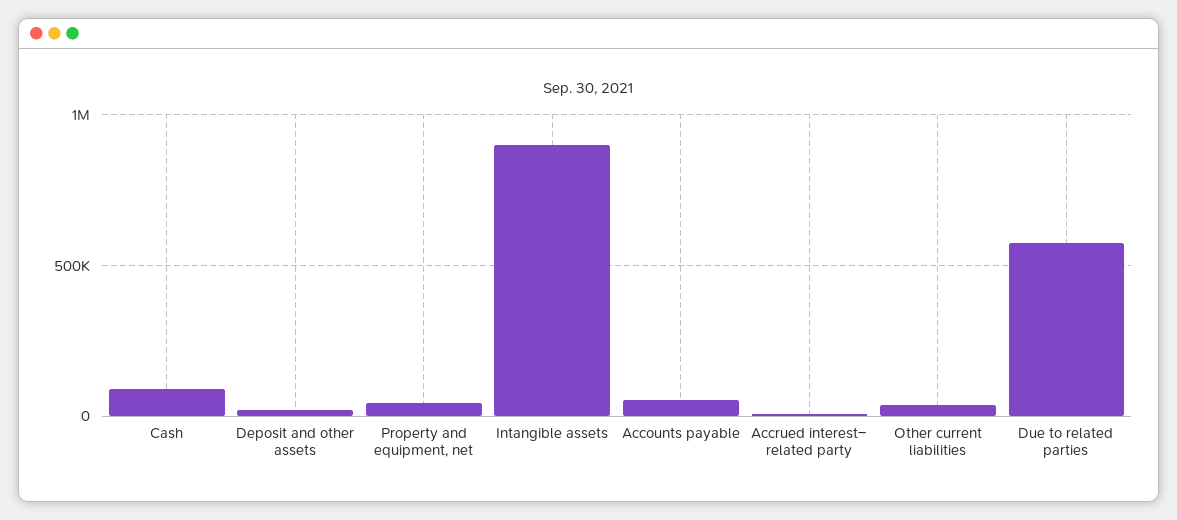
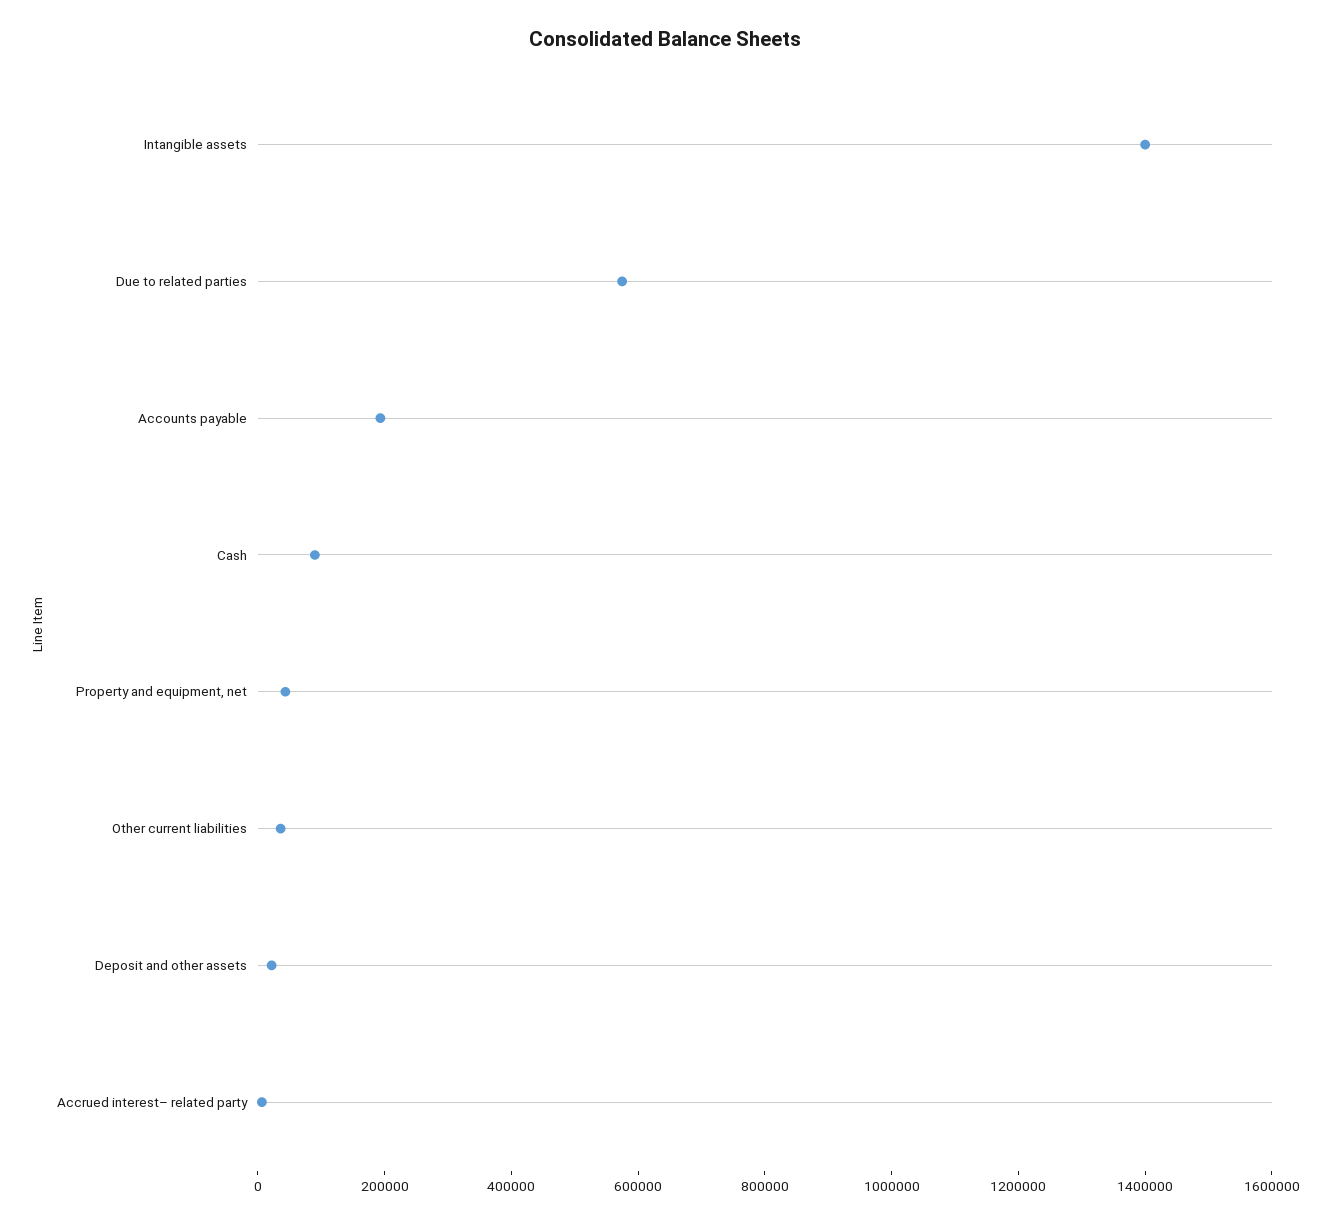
Intangible assets: 900000 -> 1400000
Accounts payable: 50000 -> 200000

